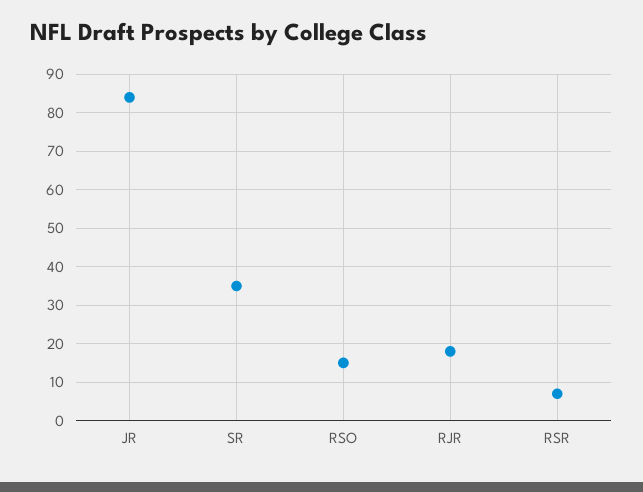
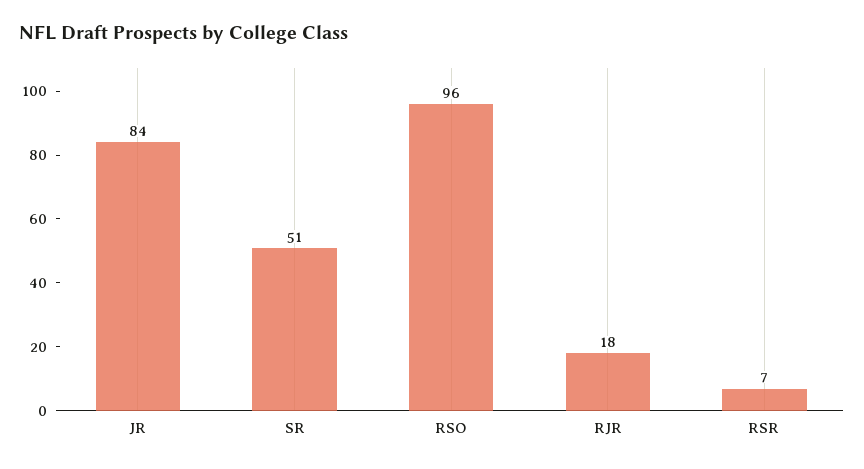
SR: 35 -> 51
RSO: 15 -> 96

